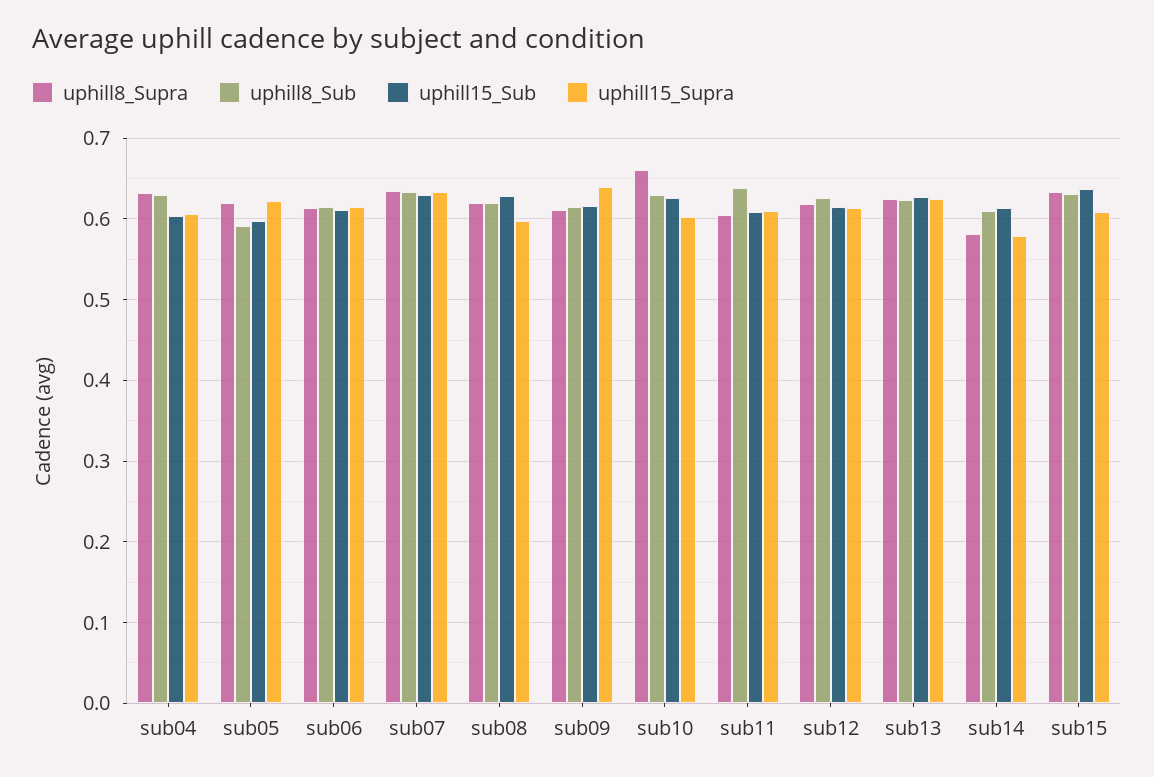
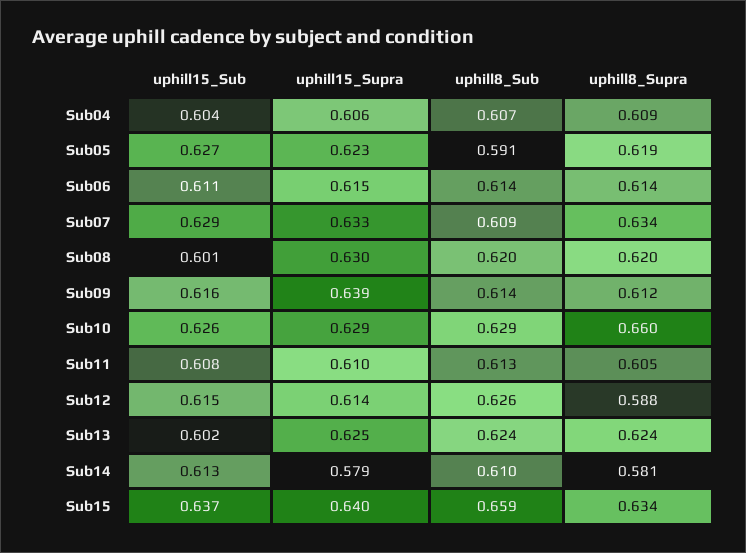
uphill8_Supra, sub04: 0.63 -> 0.609
uphill8_Sub, sub04: 0.63 -> 0.607
uphill15_Sub, sub05: 0.6 -> 0.627
uphill8_Sub, sub07: 0.63 -> 0.609
uphill15_Sub, sub08: 0.63 -> 0.601
uphill15_Supra, sub08: 0.6 -> 0.63
uphill15_Supra, sub10: 0.6 -> 0.629
uphill8_Sub, sub11: 0.64 -> 0.613
uphill8_Supra, sub12: 0.62 -> 0.588
uphill15_Sub, sub13: 0.63 -> 0.602
uphill8_Sub, sub15: 0.63 -> 0.659
uphill15_Supra, sub15: 0.61 -> 0.64

